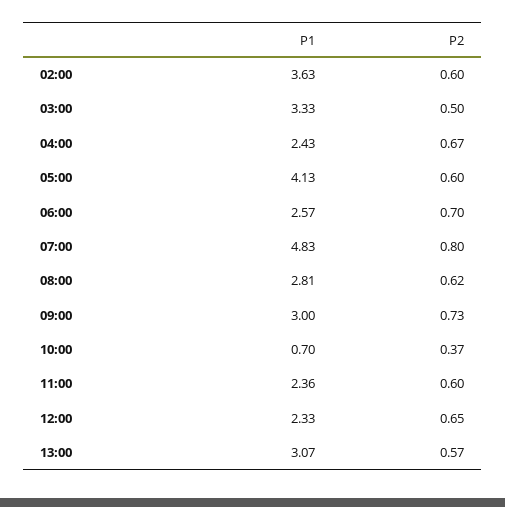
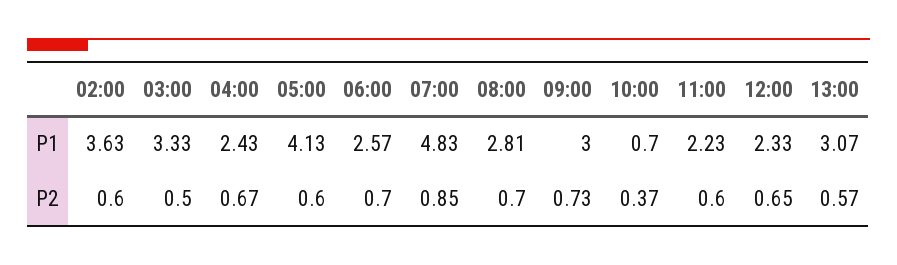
P2, 07:00: 0.8 -> 0.85
P2, 08:00: 0.62 -> 0.7
P1, 11:00: 2.36 -> 2.23

